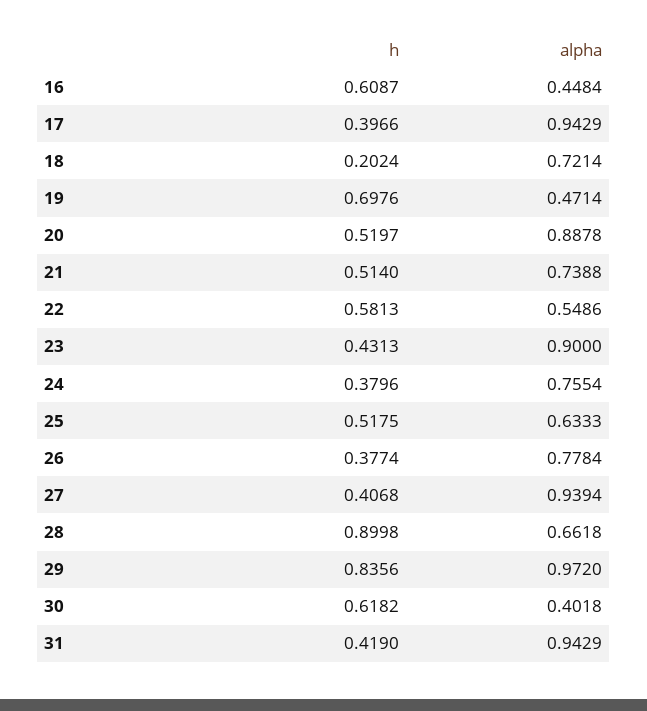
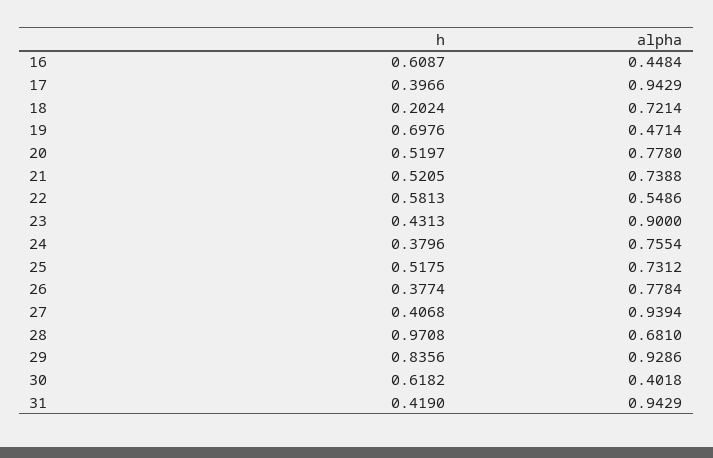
alpha, 20: 0.8878 -> 0.778
h, 21: 0.514 -> 0.5205
alpha, 25: 0.6333 -> 0.7312
h, 28: 0.8998 -> 0.9708
alpha, 28: 0.6618 -> 0.681
alpha, 29: 0.972 -> 0.9286

